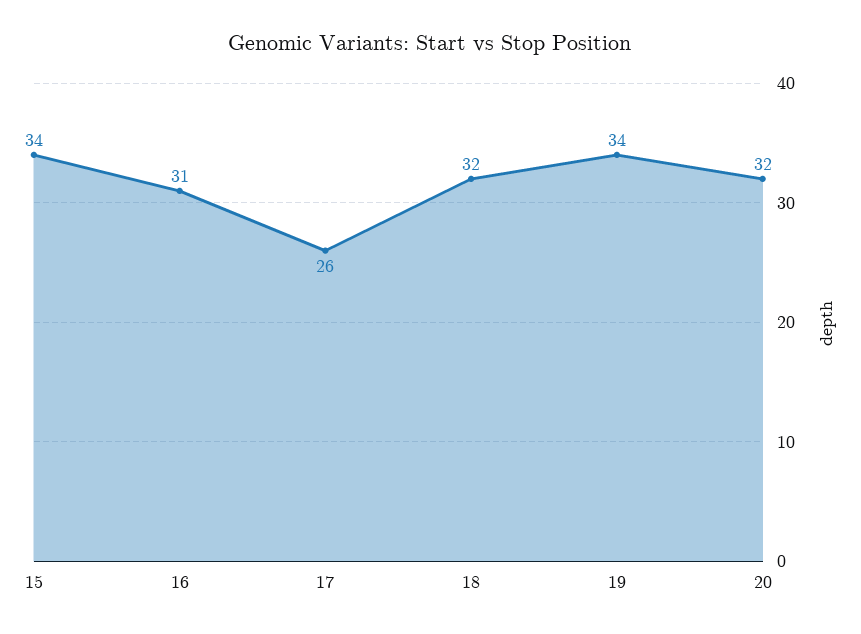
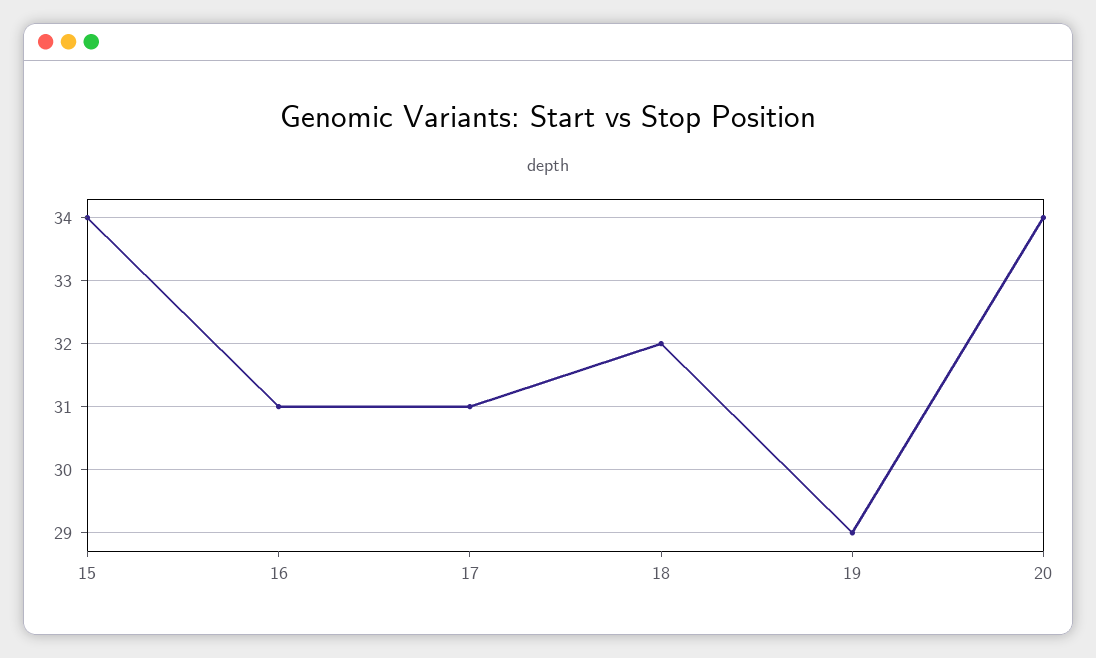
17: 26 -> 31
19: 34 -> 29
20: 32 -> 34

